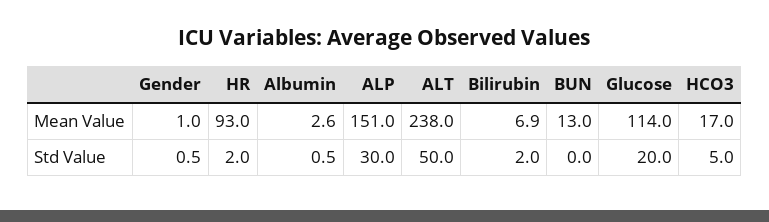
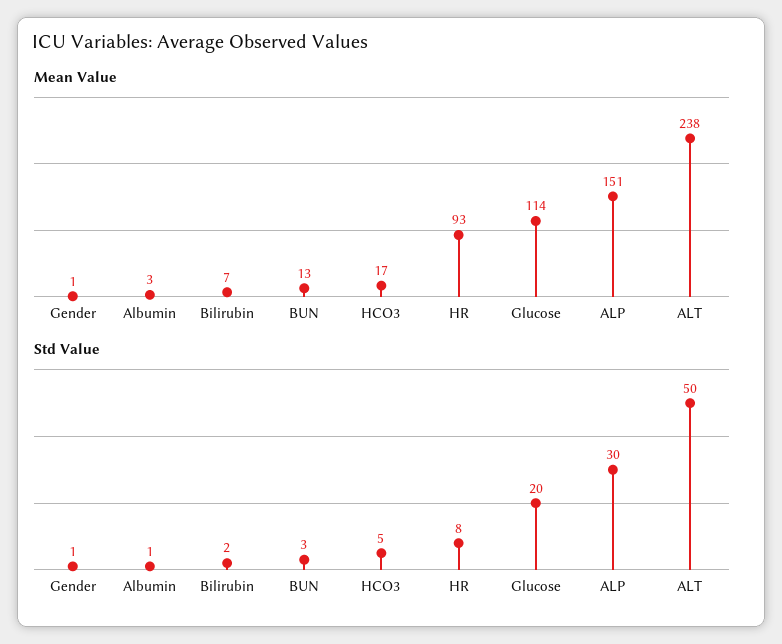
Std Value, HR: 2 -> 8
Std Value, BUN: 0 -> 3

